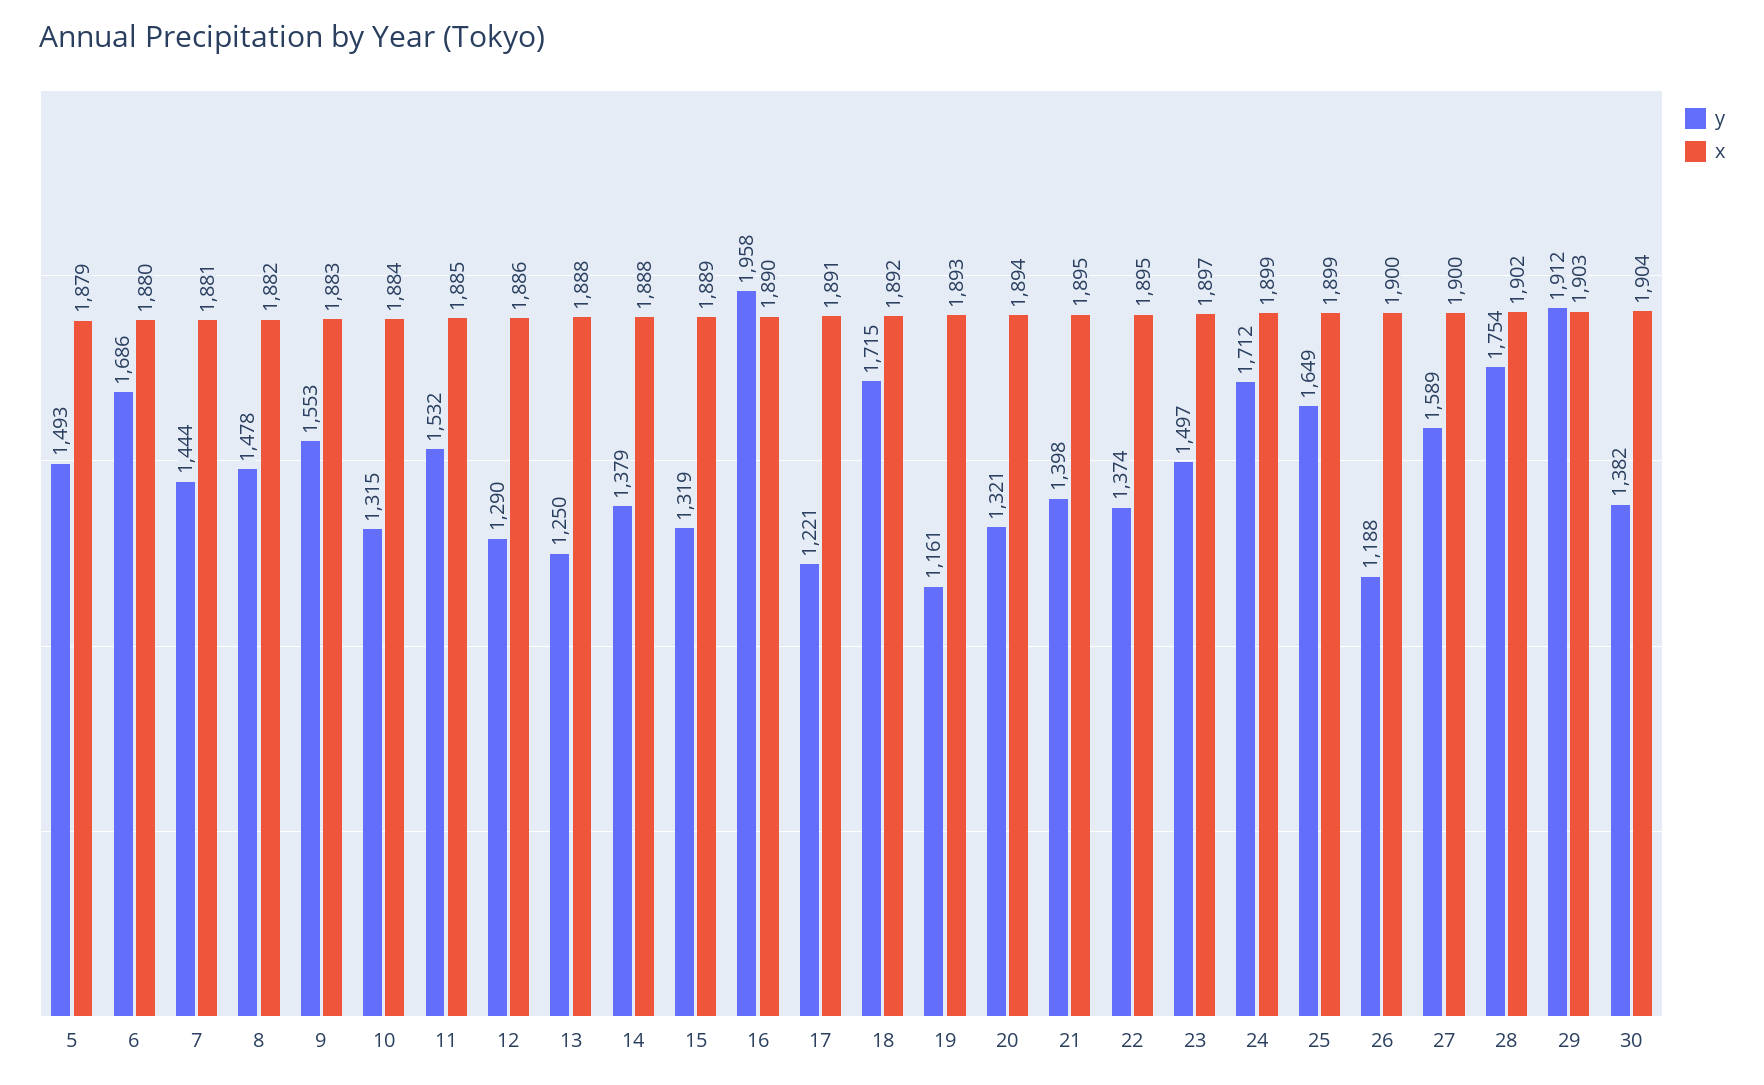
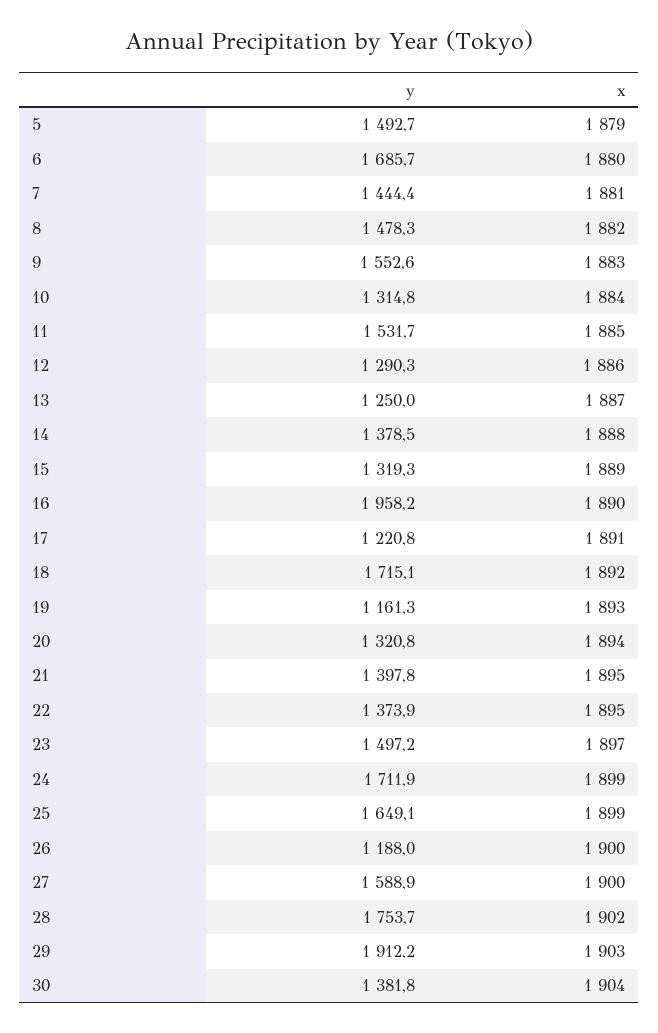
x, 13: 1888 -> 1887

